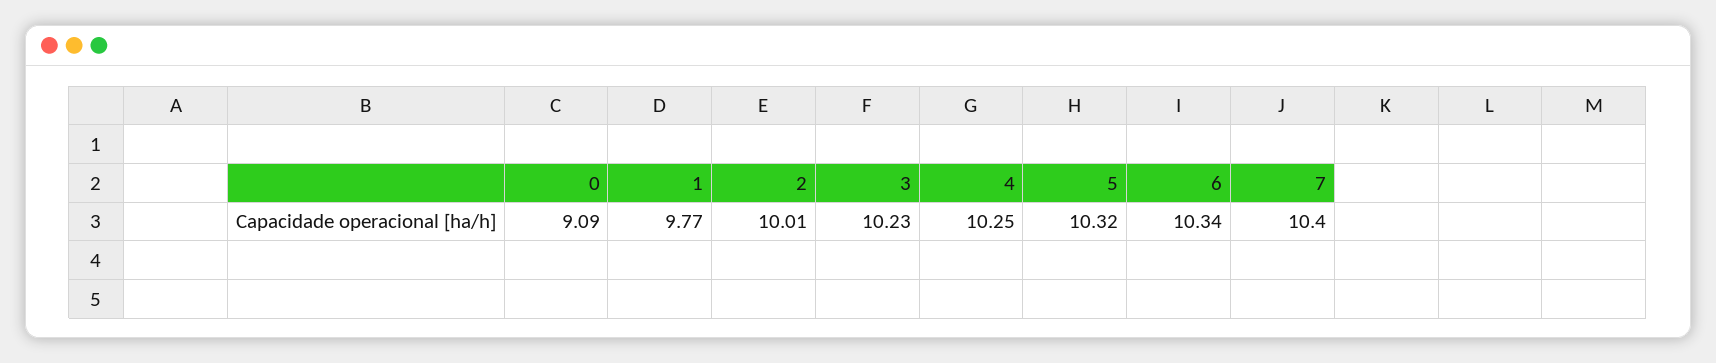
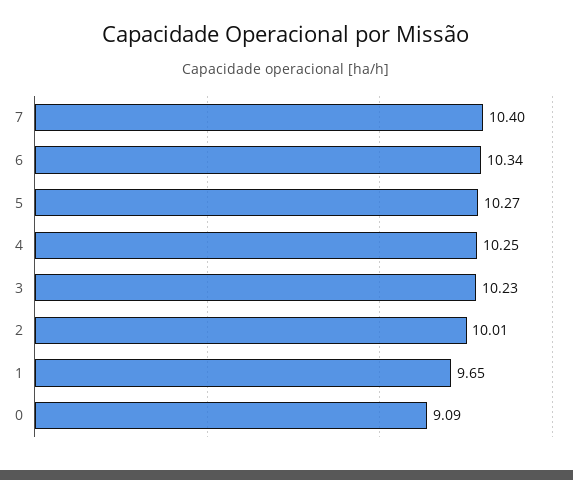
1: 9.77 -> 9.65
5: 10.32 -> 10.27

